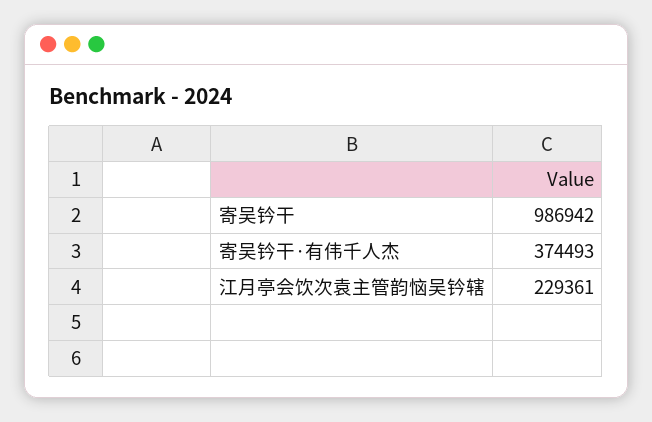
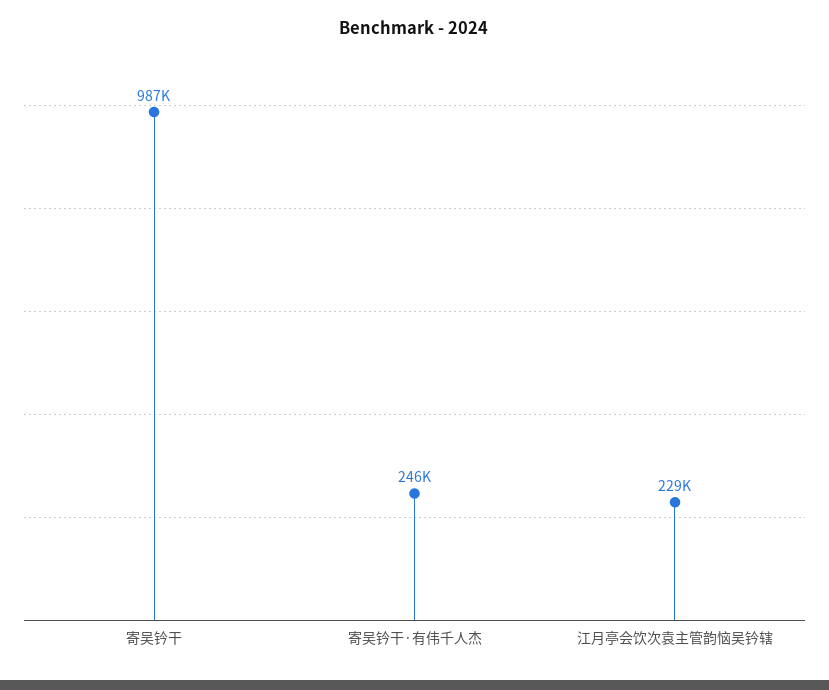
寄吴钤干·有伟千人杰: 374493 -> 246000

